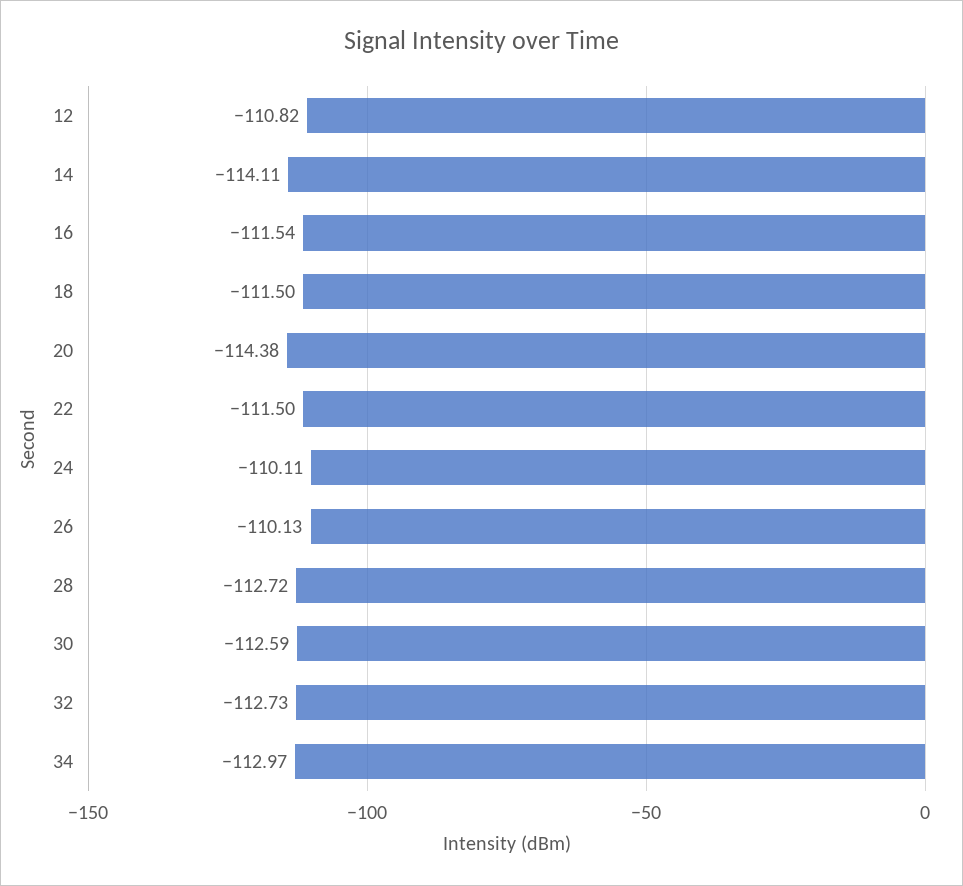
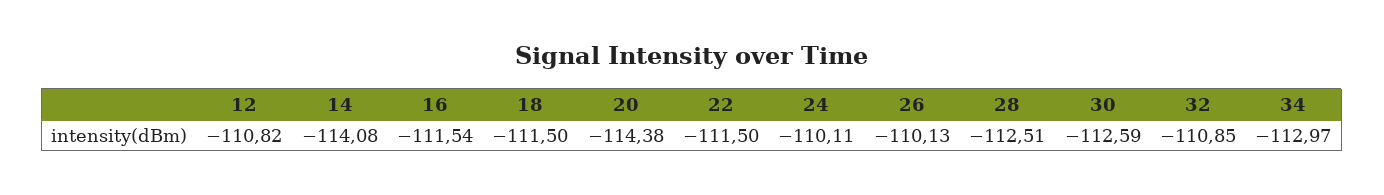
14: -114.11 -> -114.08
28: -112.72 -> -112.51
32: -112.73 -> -110.85

